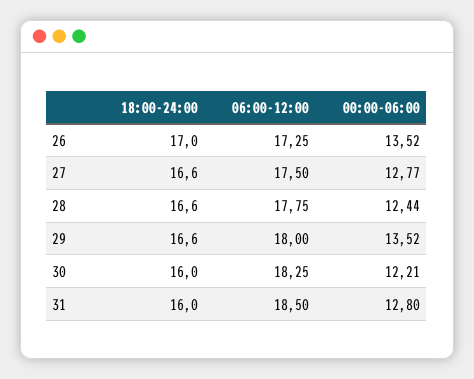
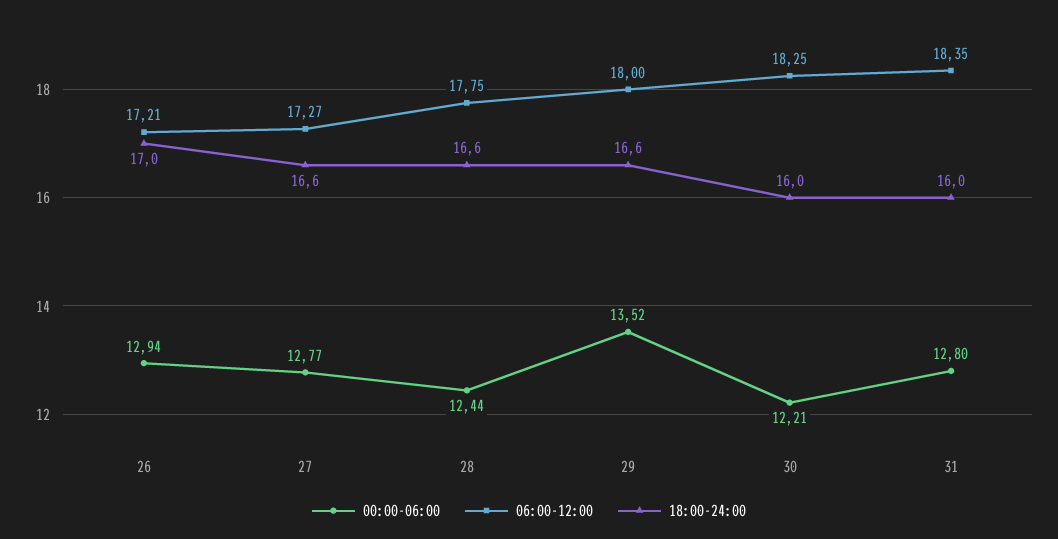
06:00-12:00, 26: 17.25 -> 17.21
00:00-06:00, 26: 13.52 -> 12.94
06:00-12:00, 27: 17.5 -> 17.27
06:00-12:00, 31: 18.5 -> 18.35

